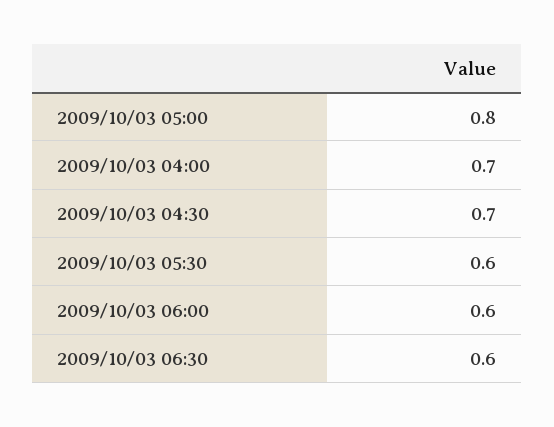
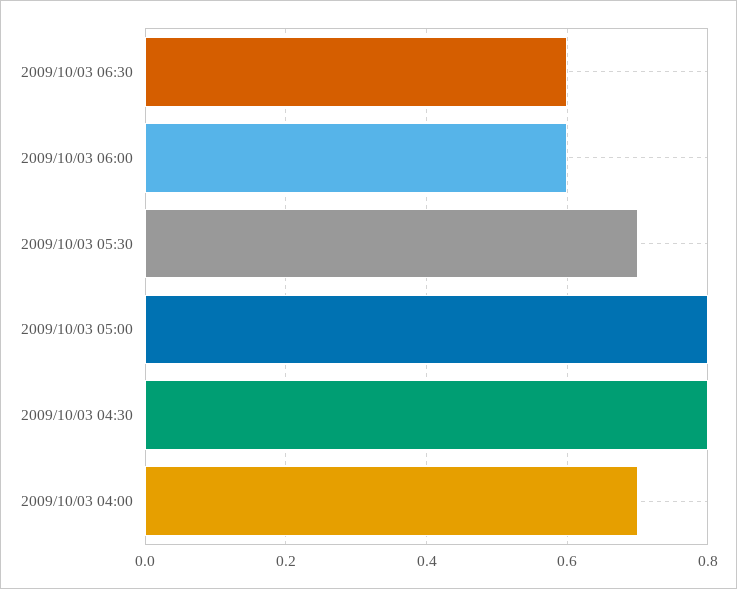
2009/10/03 04:30: 0.7 -> 0.8
2009/10/03 05:30: 0.6 -> 0.7

